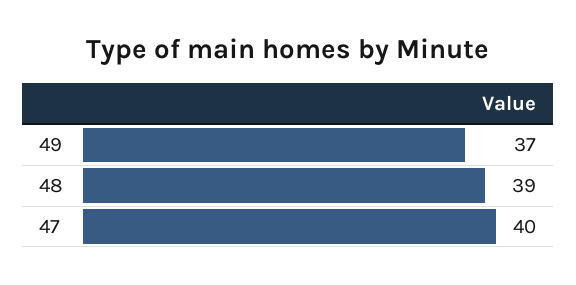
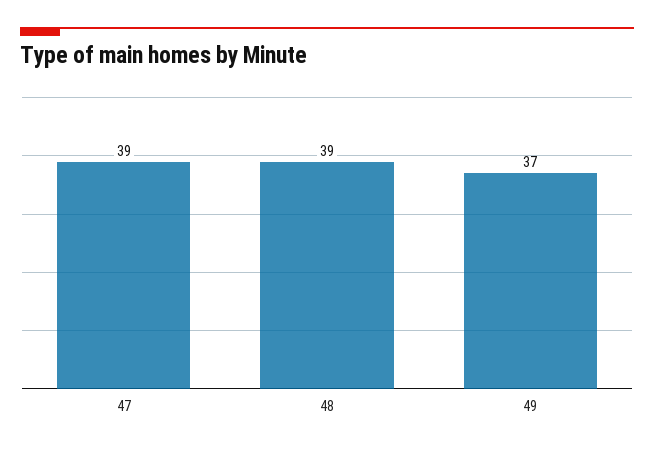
47: 40 -> 39

